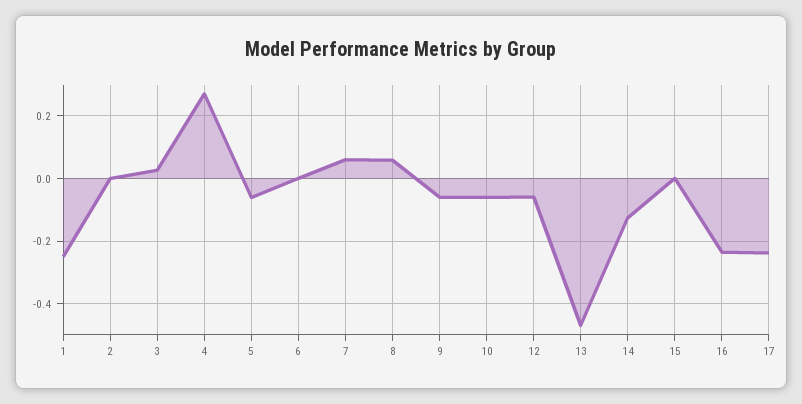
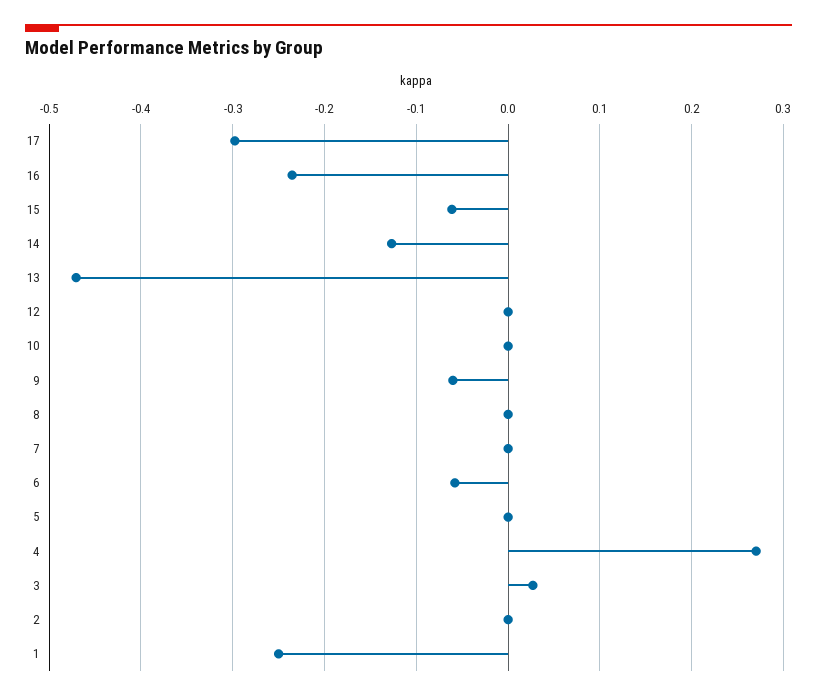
5: -0.06 -> 0
6: 0 -> -0.06
7: 0.06 -> 0
8: 0.06 -> 0
10: -0.06 -> 0
12: -0.06 -> 0
15: 0 -> -0.06
17: -0.24 -> -0.3

